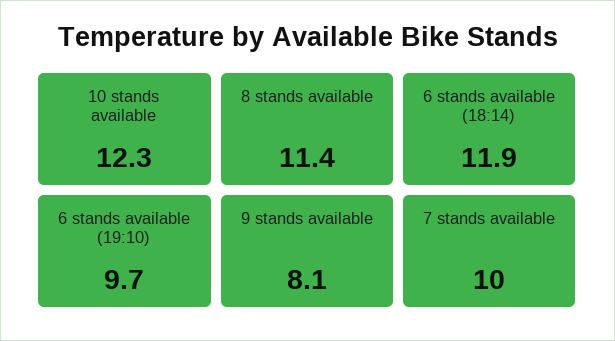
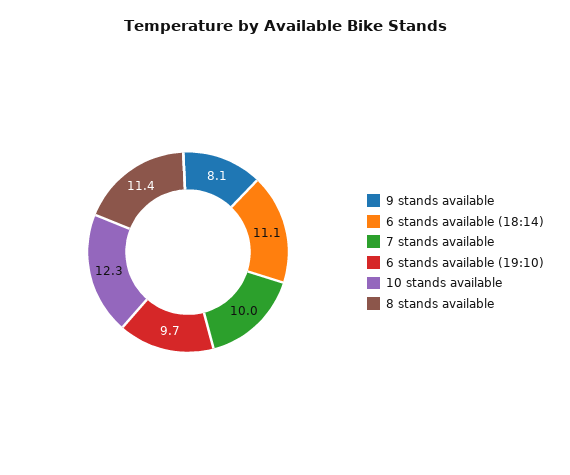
6 stands available (18:14): 11.9 -> 11.1

